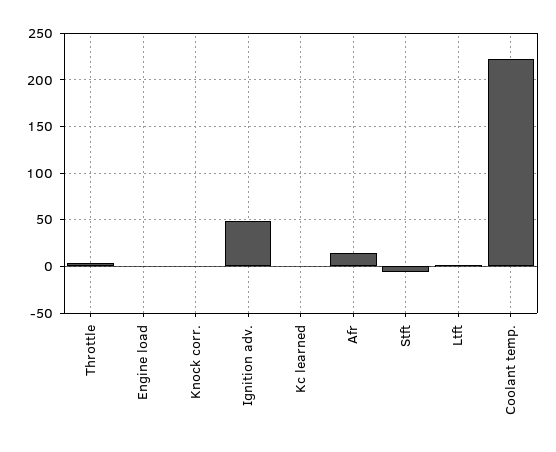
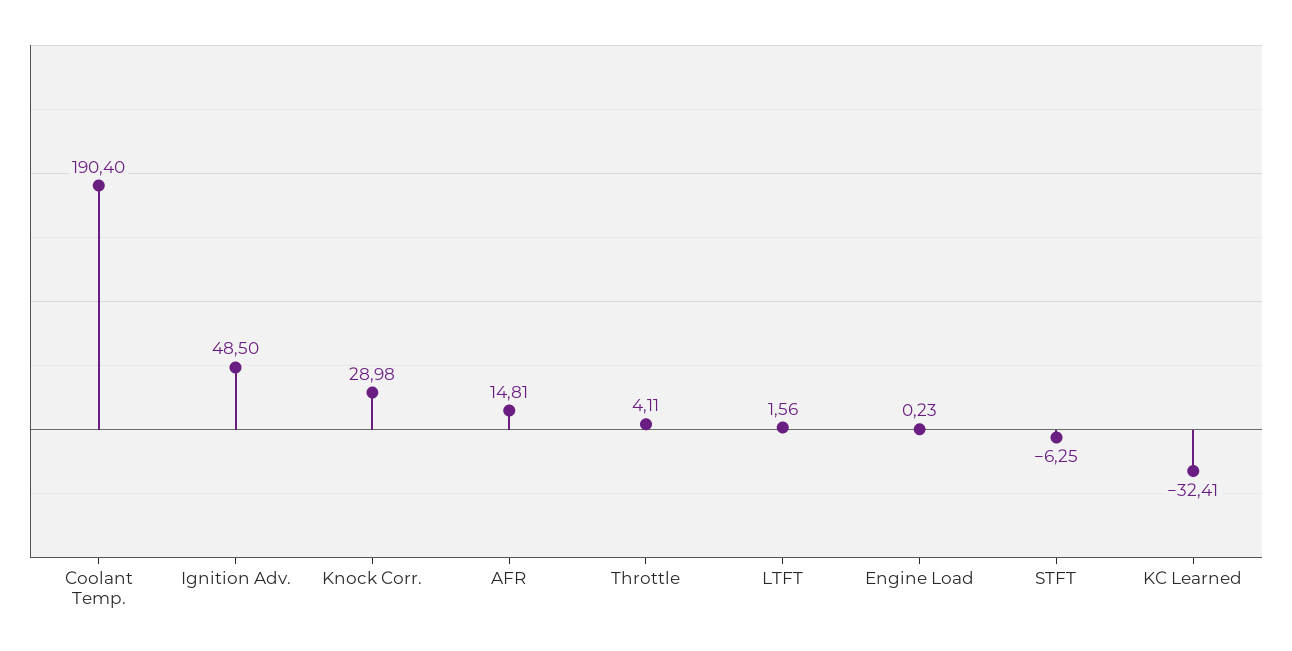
Knock corr.: 0 -> 28.98
Kc learned: 0 -> -32.41
Coolant temp.: 220 -> 190.4

